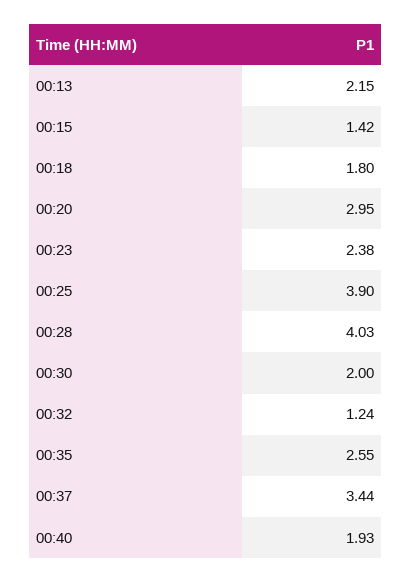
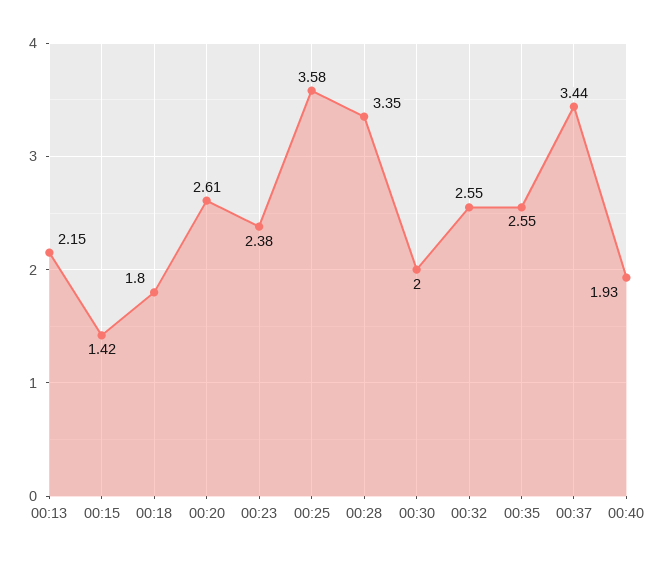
00:20: 2.95 -> 2.61
00:25: 3.9 -> 3.58
00:28: 4.03 -> 3.35
00:32: 1.24 -> 2.55

